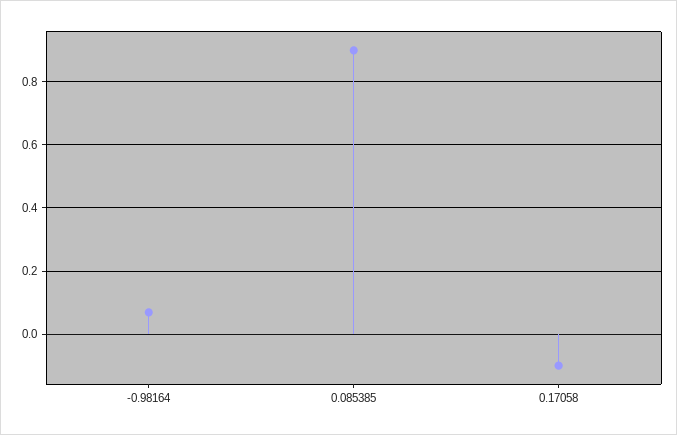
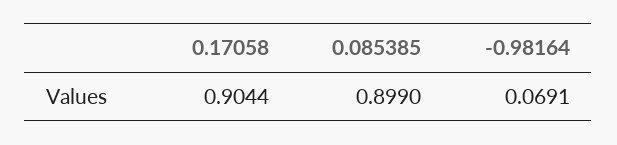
0.17058: -0.1 -> 0.9044

